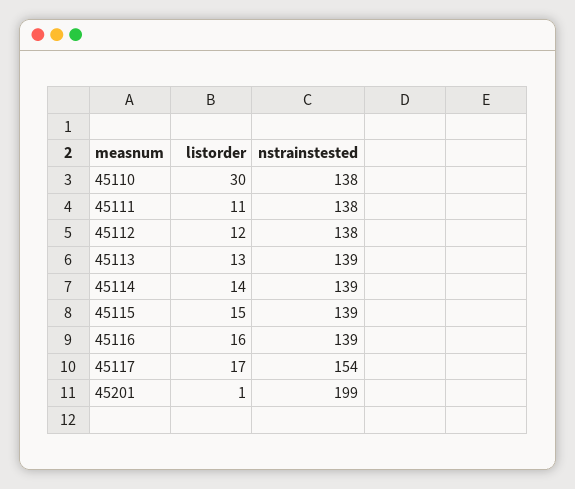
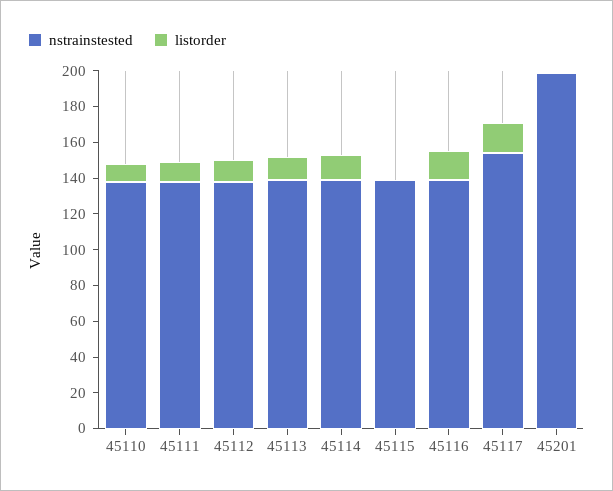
listorder, 45110: 30 -> 10
listorder, 45115: 15 -> 0

